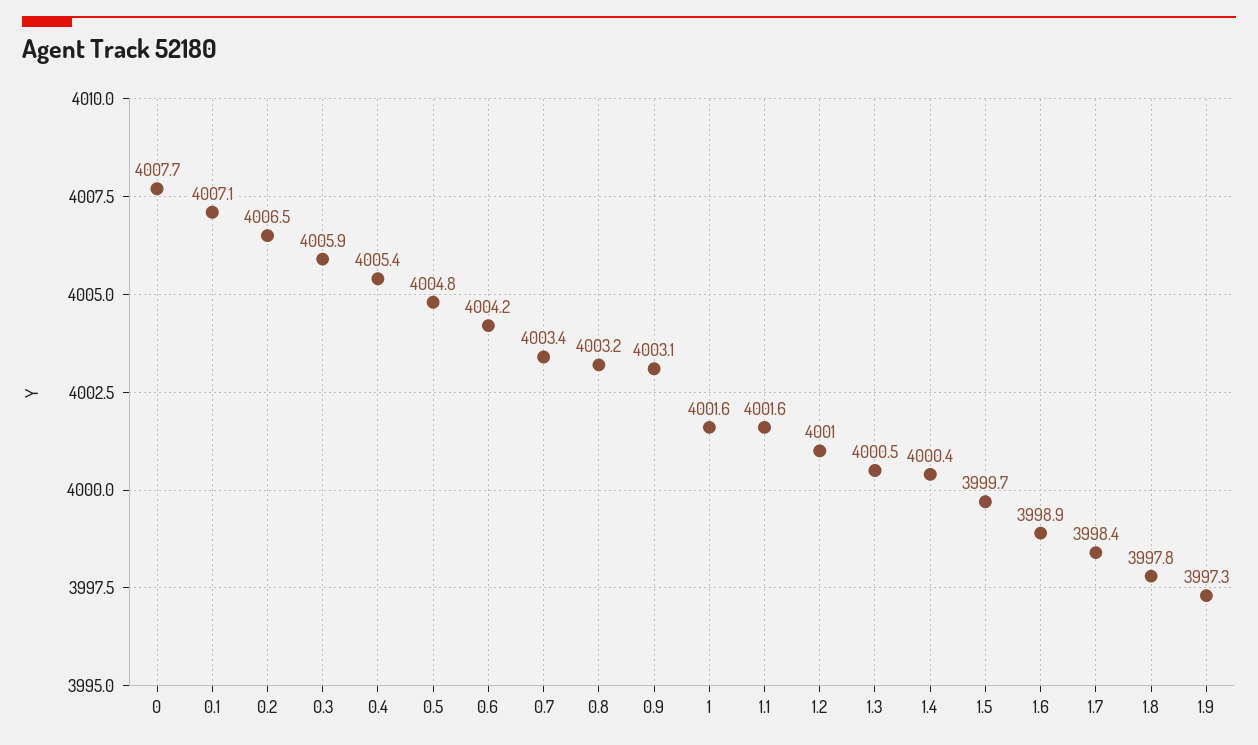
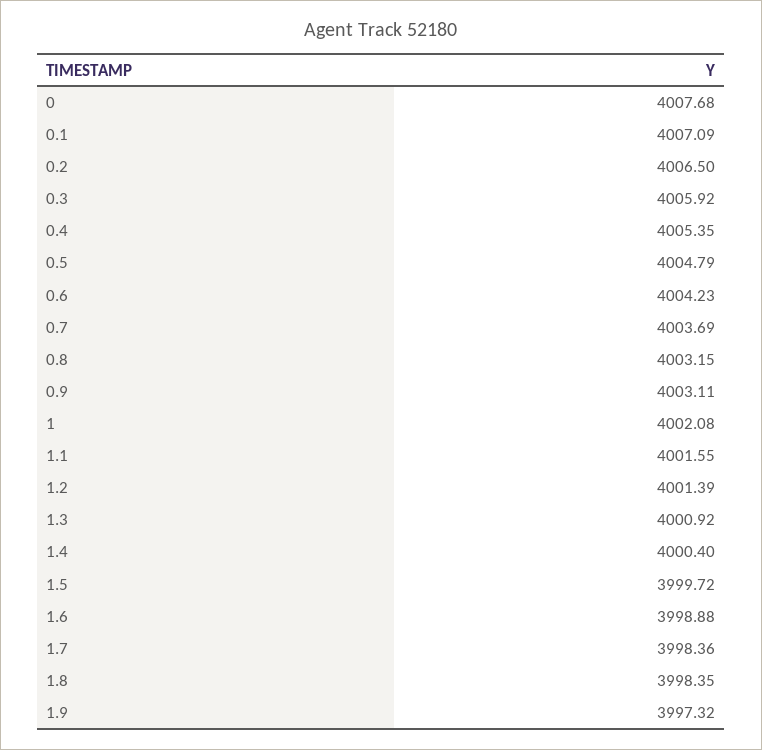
0.7: 4003.4 -> 4003.69
1: 4001.6 -> 4002.08
1.2: 4001 -> 4001.39
1.3: 4000.5 -> 4000.92
1.8: 3997.8 -> 3998.35

